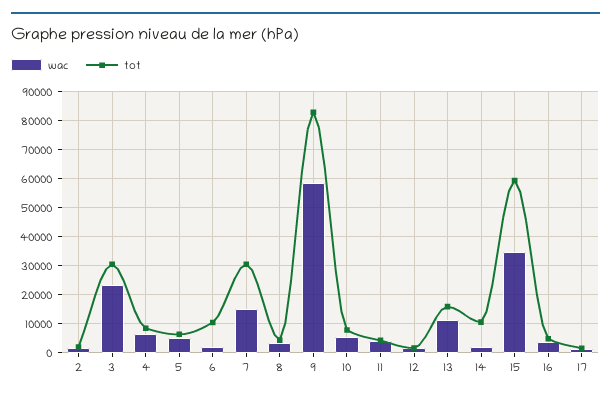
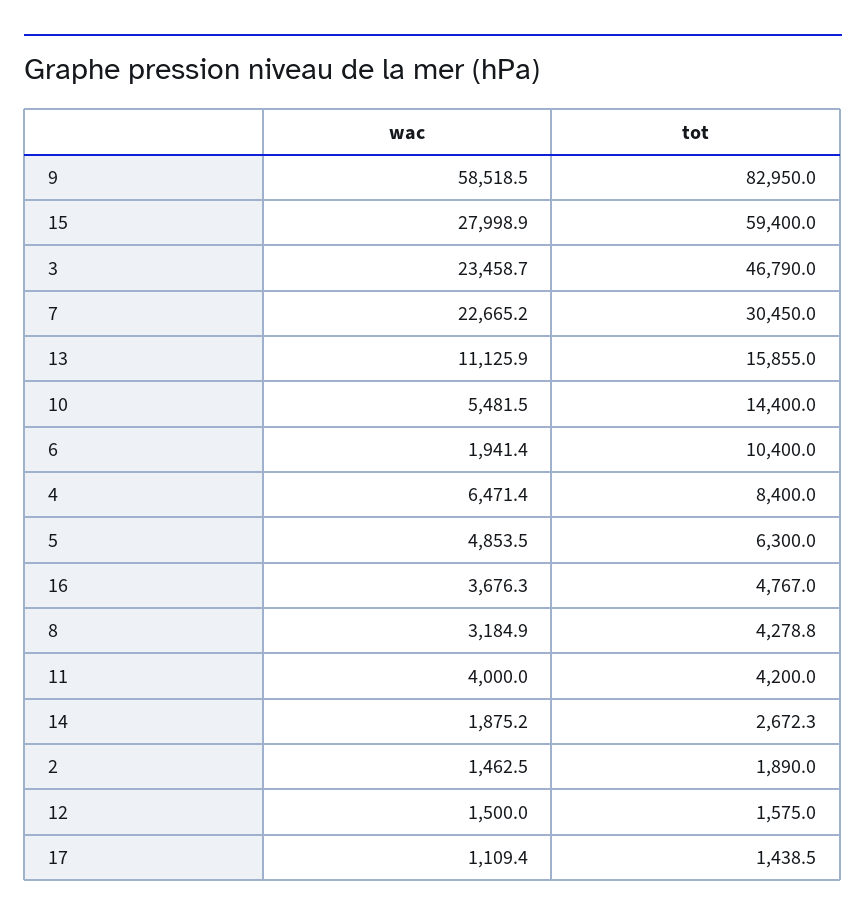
tot, 3: 30000 -> 46790
wac, 7: 15000 -> 22665.2
tot, 10: 7500 -> 14400
tot, 14: 10000 -> 2672.3
wac, 15: 35000 -> 27998.9

